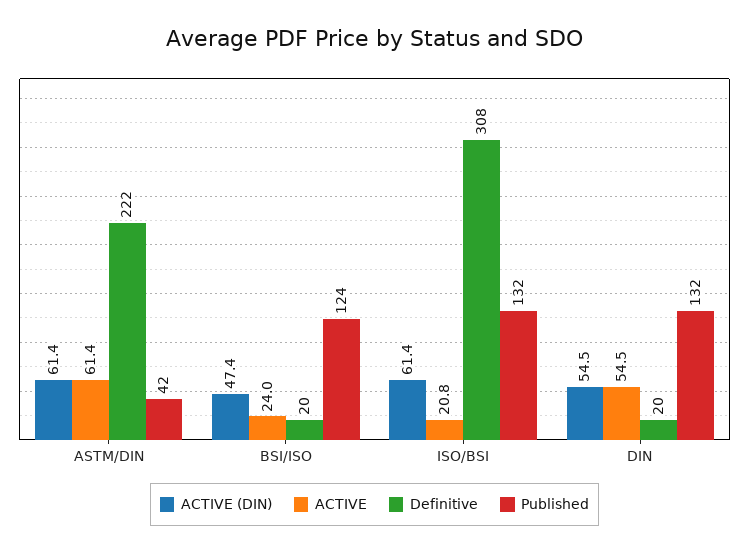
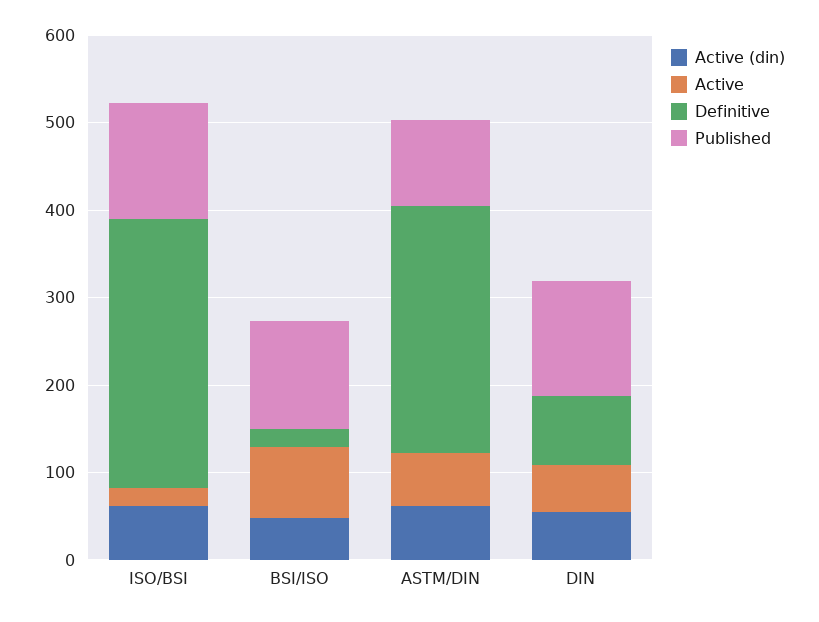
Definitive, ASTM/DIN: 222 -> 280
Published, ASTM/DIN: 42 -> 100
ACTIVE, BSI/ISO: 24 -> 80
Definitive, DIN: 20 -> 80

